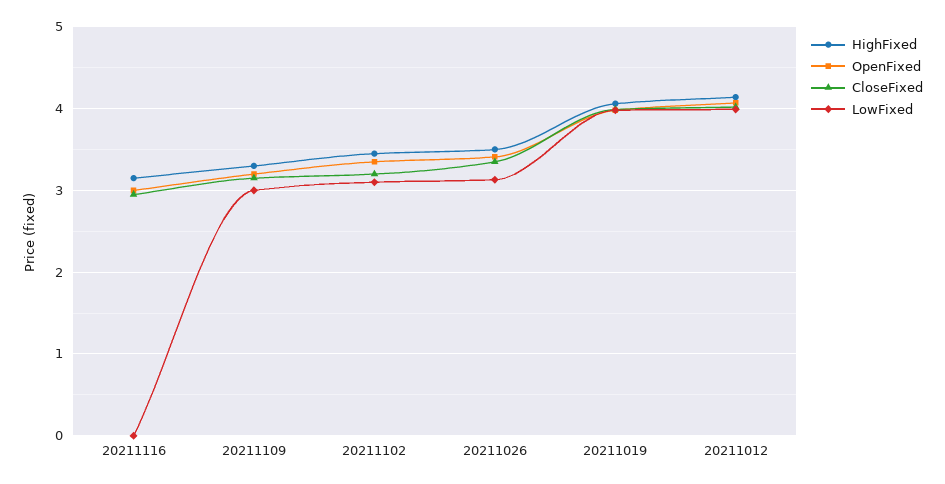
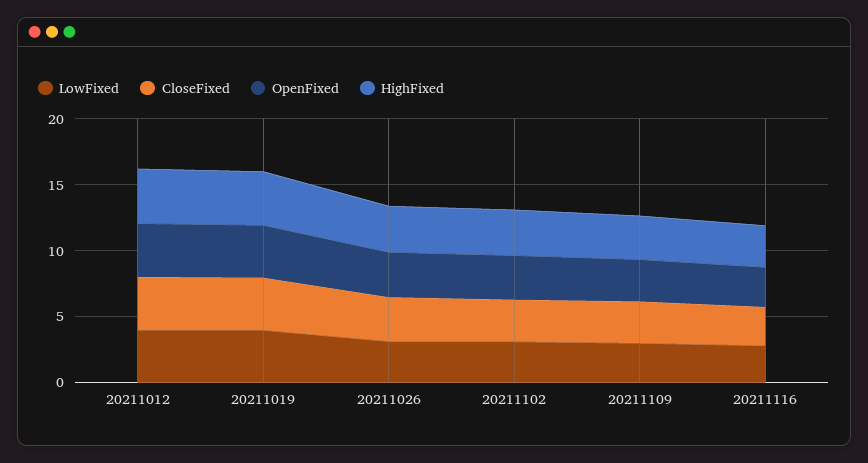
LowFixed, 20211116: 0 -> 3

